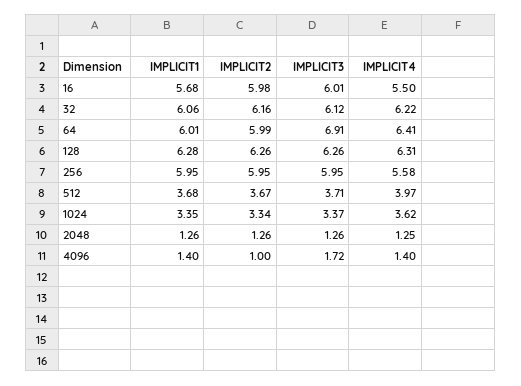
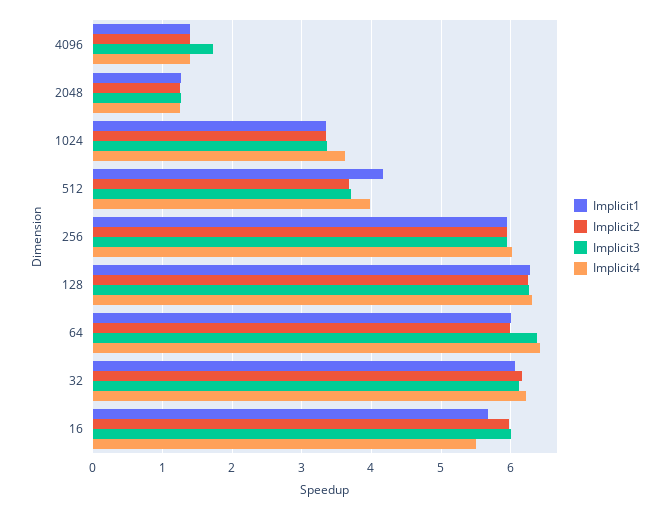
IMPLICIT3, 64: 6.91 -> 6.4
IMPLICIT4, 256: 5.58 -> 6
IMPLICIT1, 512: 3.68 -> 4.2
IMPLICIT2, 4096: 1 -> 1.4

